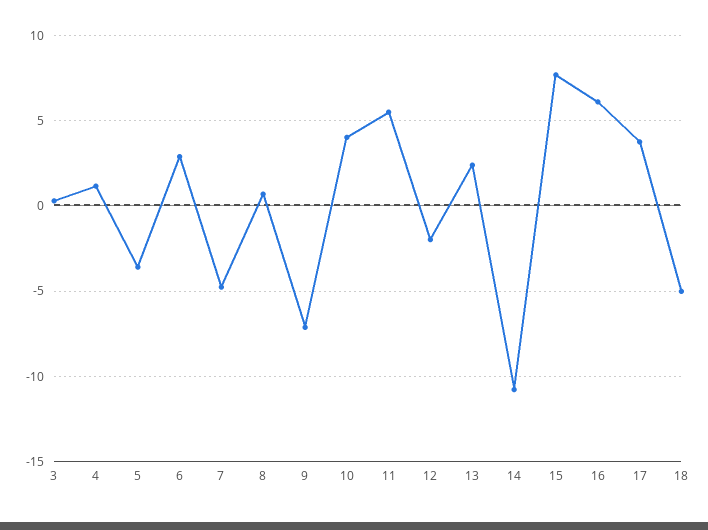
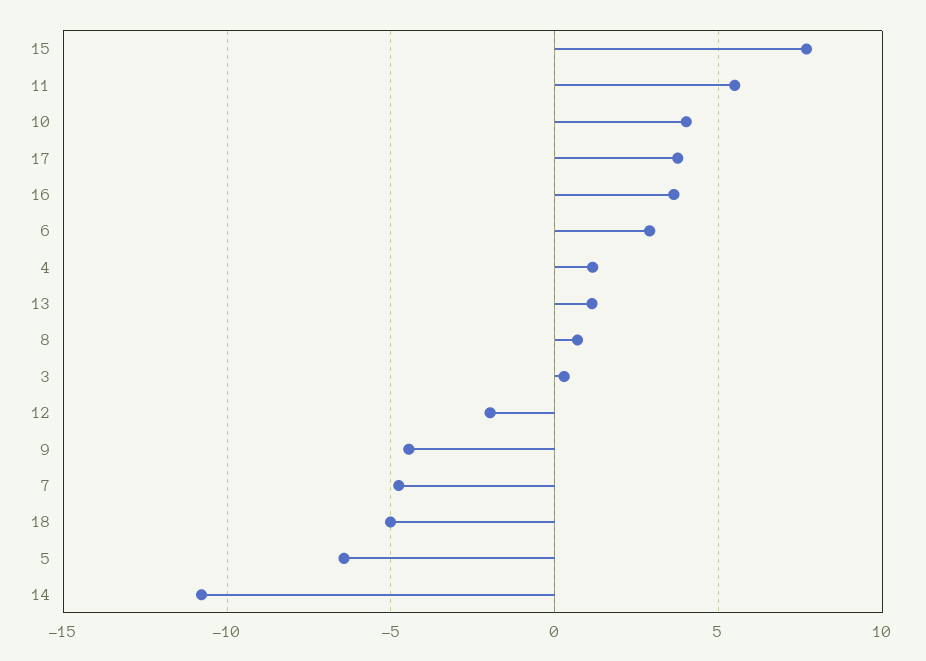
5: -3.5 -> -6.5
9: -7 -> -4.5
13: 2.5 -> 1
16: 6 -> 3.5

